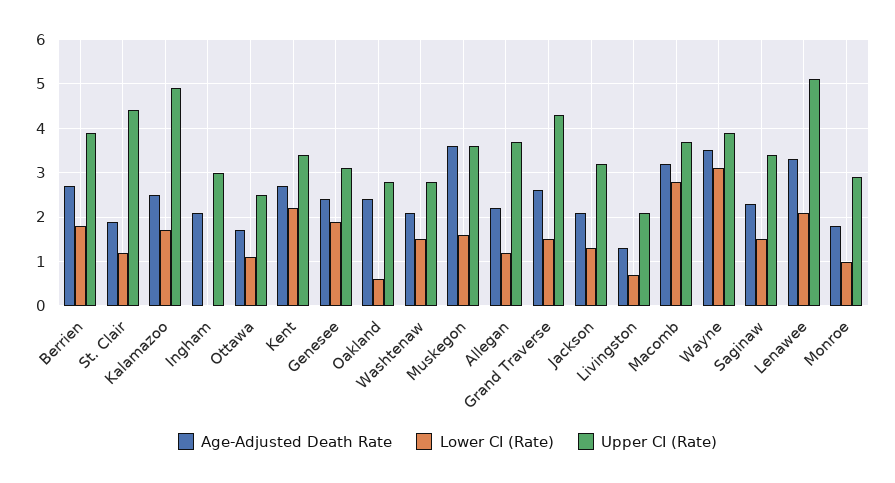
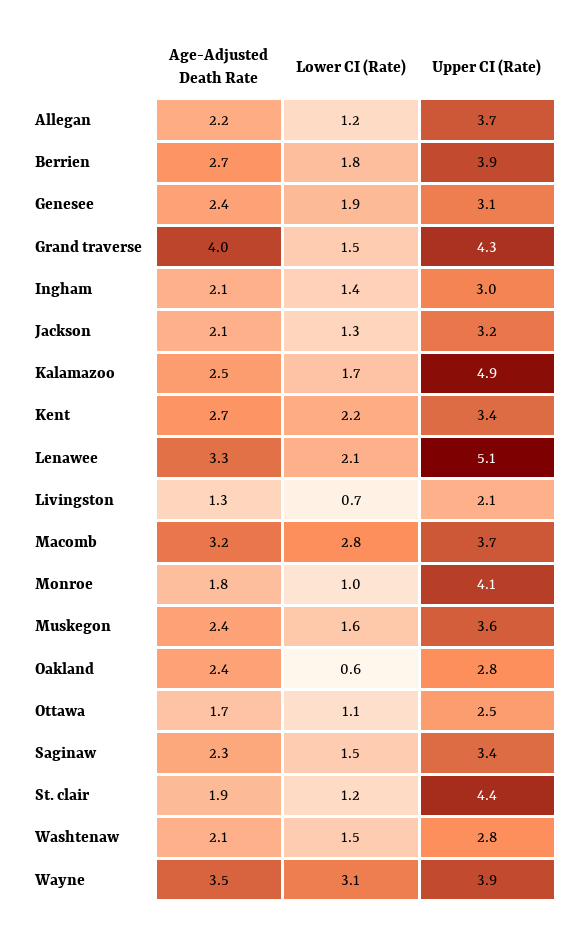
Lower CI (Rate), Ingham: 0 -> 1.4
Age-Adjusted Death Rate, Muskegon: 3.5 -> 2.4
Age-Adjusted Death Rate, Grand Traverse: 2.5 -> 4
Upper CI (Rate), Monroe: 3 -> 4.1

